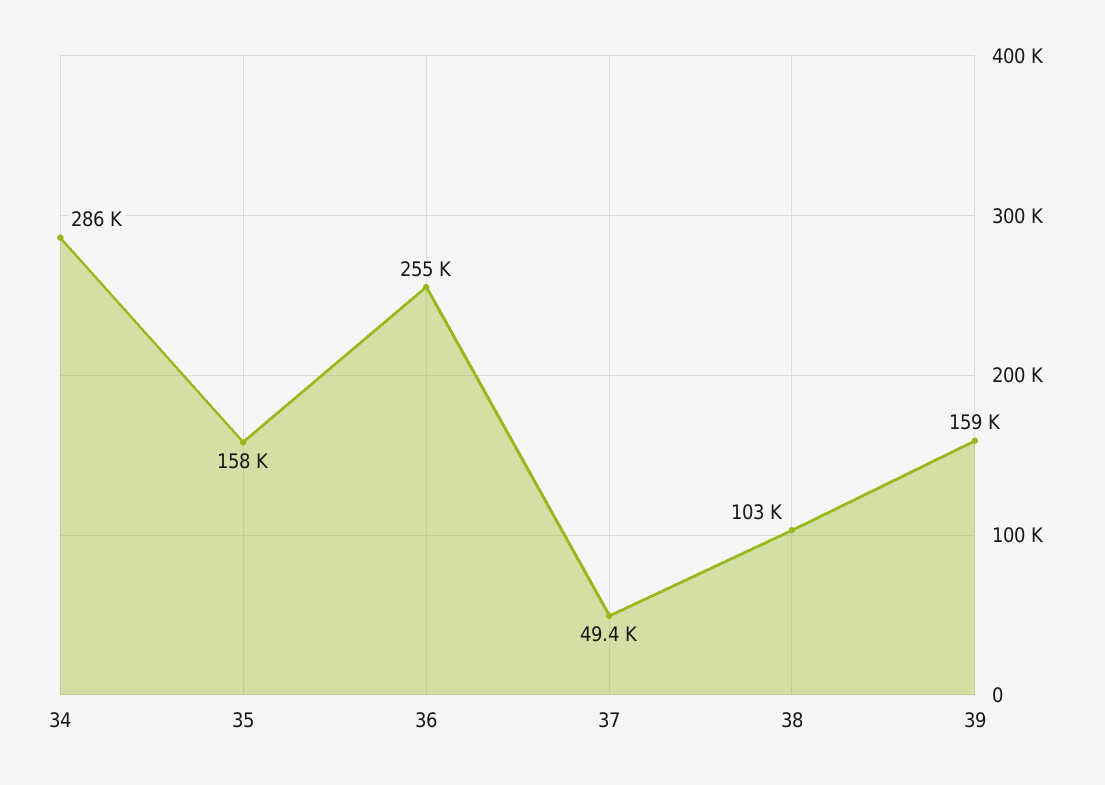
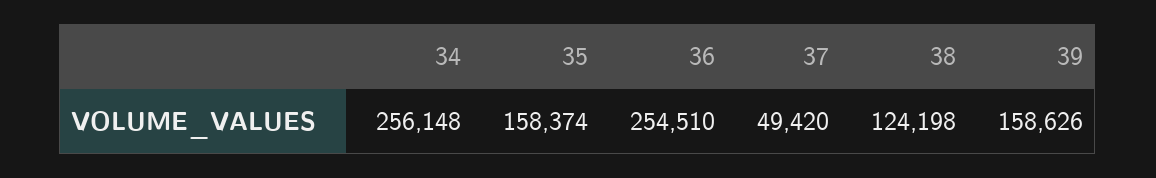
34: 286000 -> 256148
38: 103000 -> 124198

